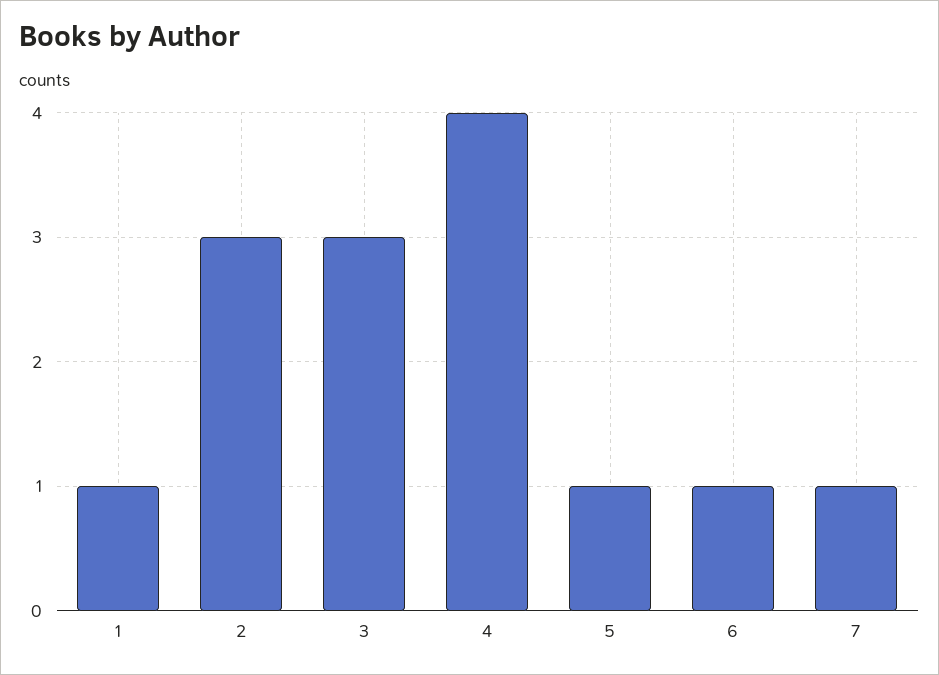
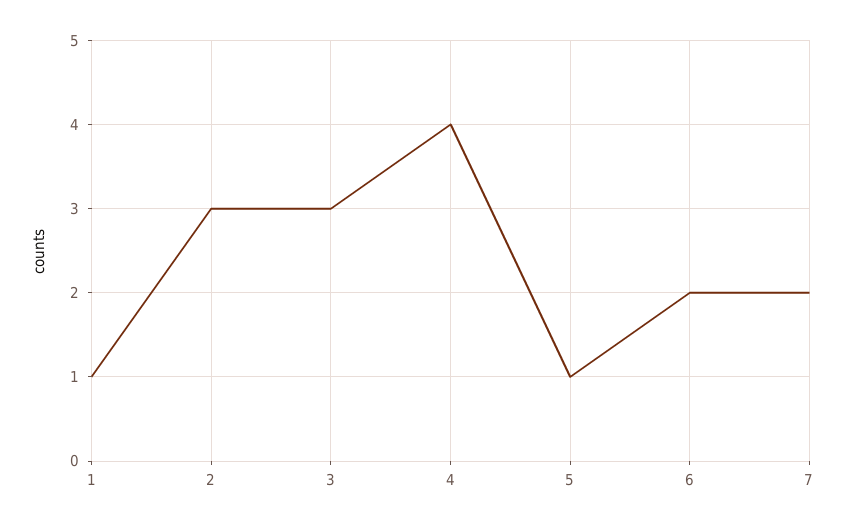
6: 1 -> 2
7: 1 -> 2

